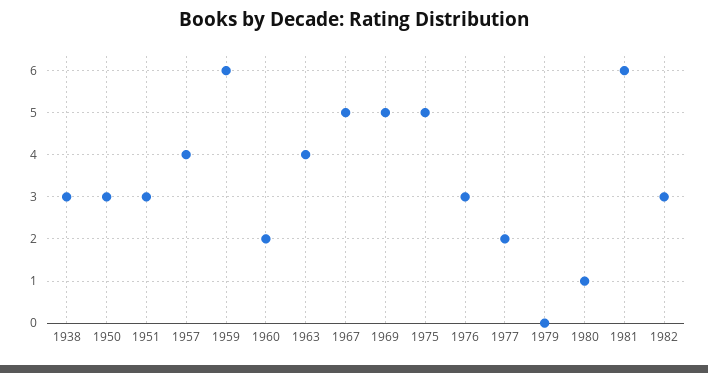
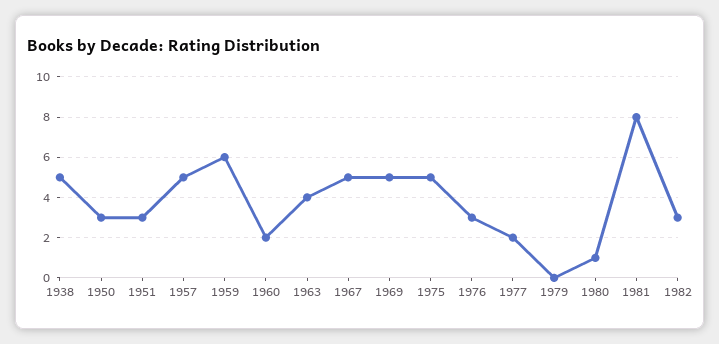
1938: 3 -> 5
1957: 4 -> 5
1981: 6 -> 8

